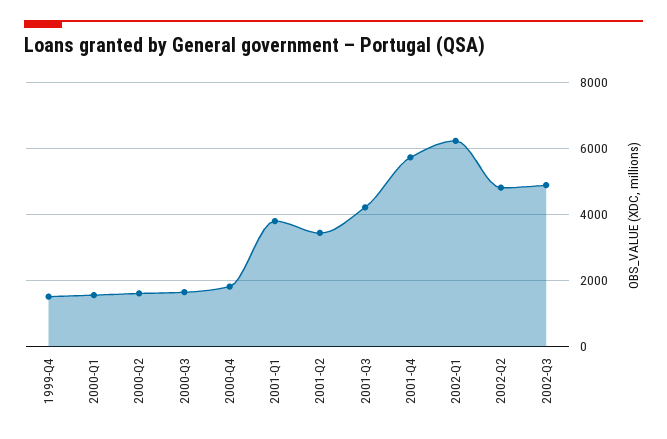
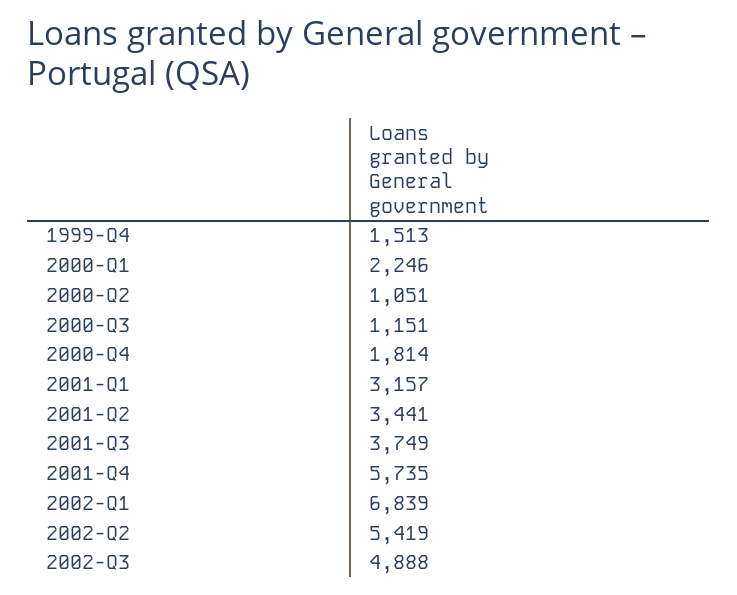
2000-Q1: 1600 -> 2246
2000-Q2: 1600 -> 1051
2000-Q3: 1600 -> 1151
2001-Q1: 3800 -> 3157
2001-Q3: 4200 -> 3749
2002-Q1: 6200 -> 6839
2002-Q2: 4800 -> 5419

